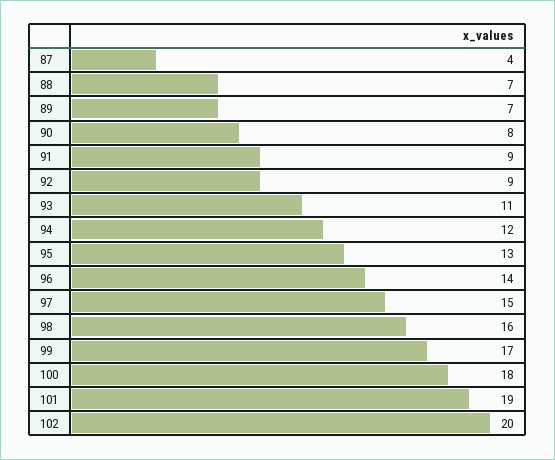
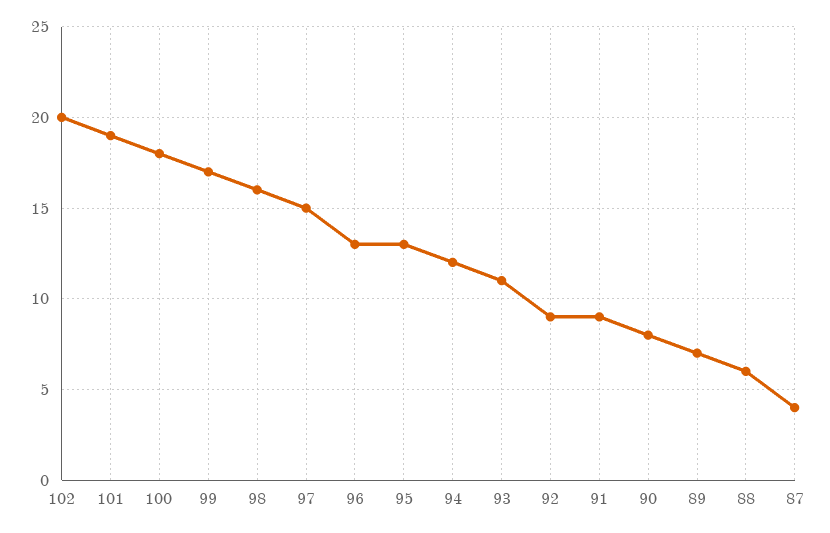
88: 7 -> 6
96: 14 -> 13

